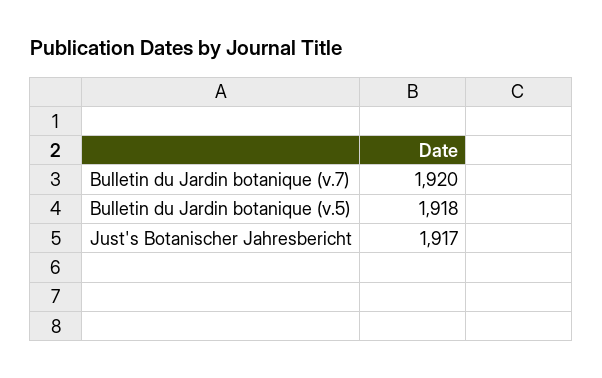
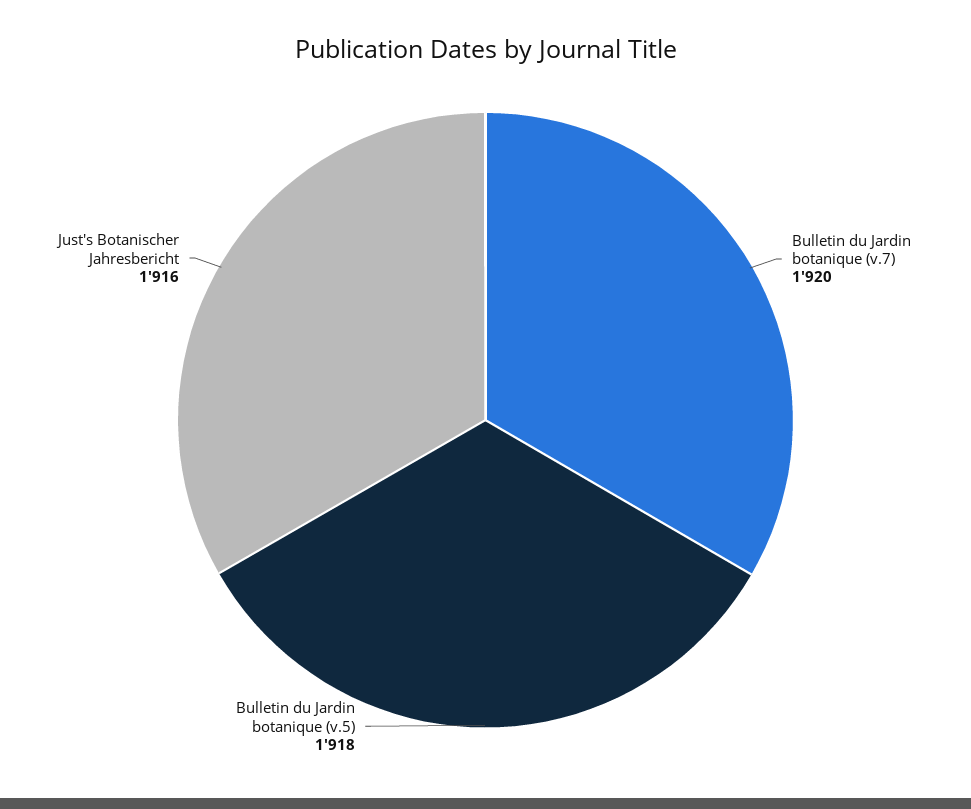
Just's Botanischer Jahresbericht: 1917 -> 1916

